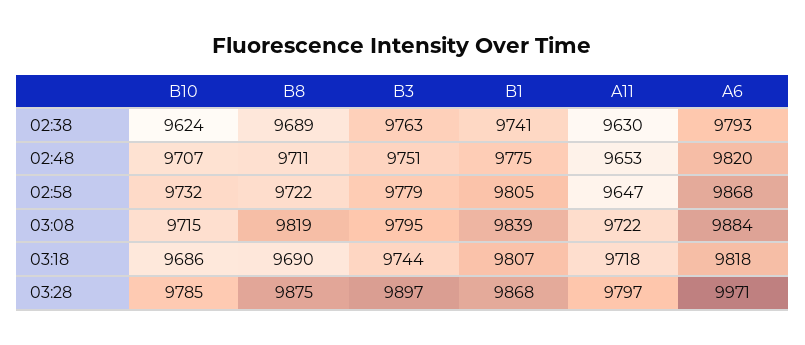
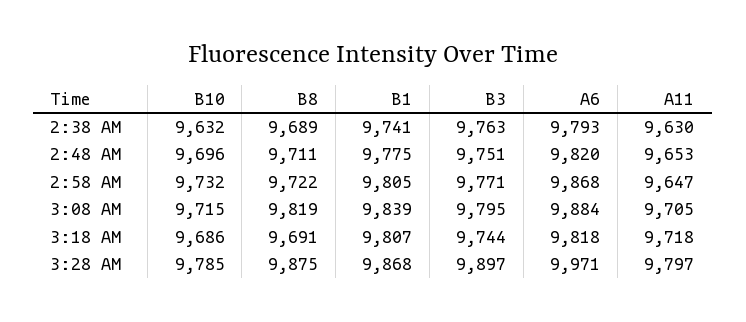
B10, 02:38: 9624 -> 9632
B10, 02:48: 9707 -> 9696
B3, 02:58: 9779 -> 9771
A11, 03:08: 9722 -> 9705
B8, 03:18: 9690 -> 9691

